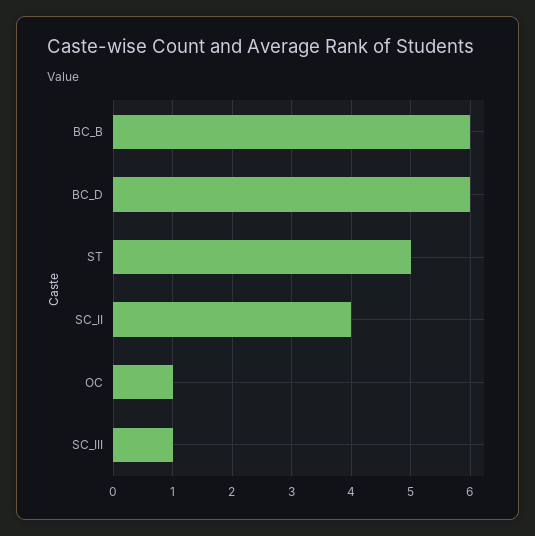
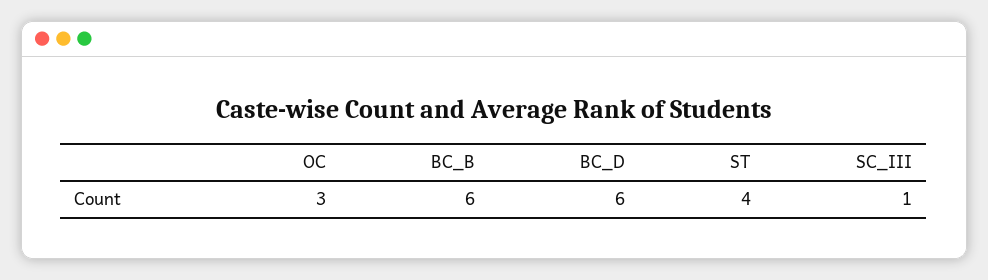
ST: 5 -> 4
SC_II: 4 -> none
OC: 1 -> 3

